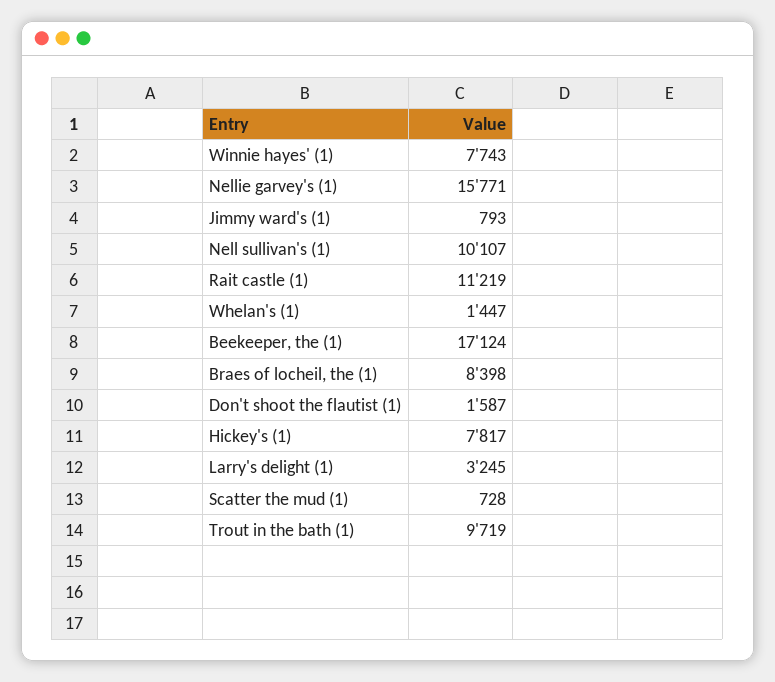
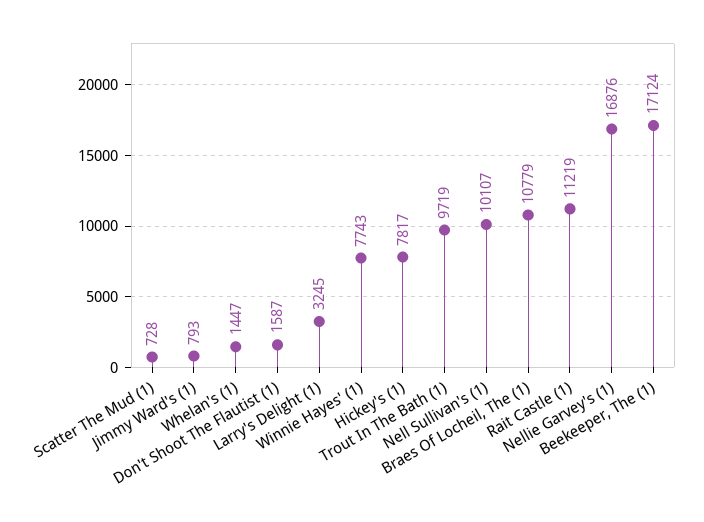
Nellie garvey's (1): 15771 -> 16876
Braes of locheil, the (1): 8398 -> 10779

